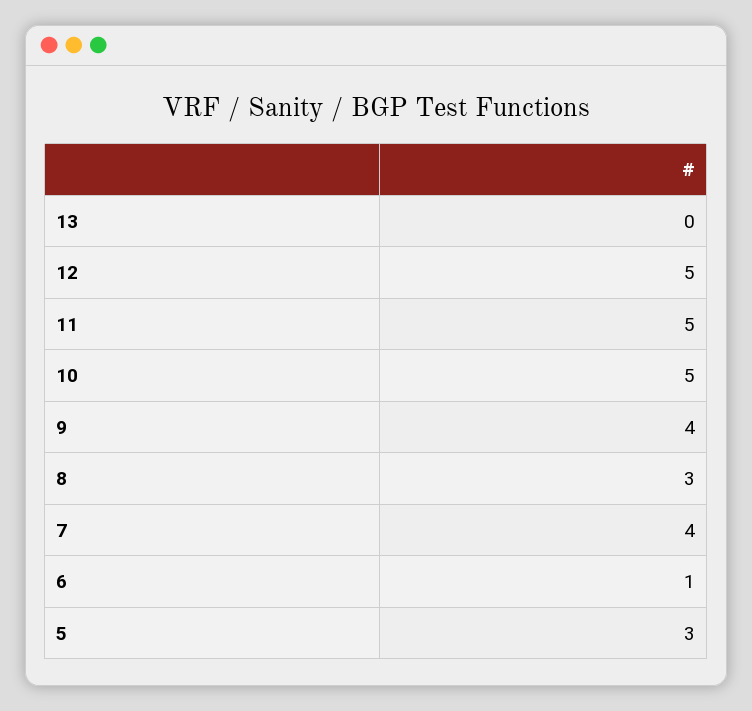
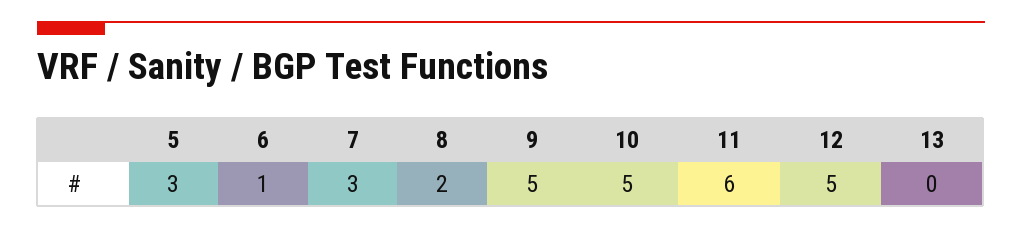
11: 5 -> 6
9: 4 -> 5
8: 3 -> 2
7: 4 -> 3

